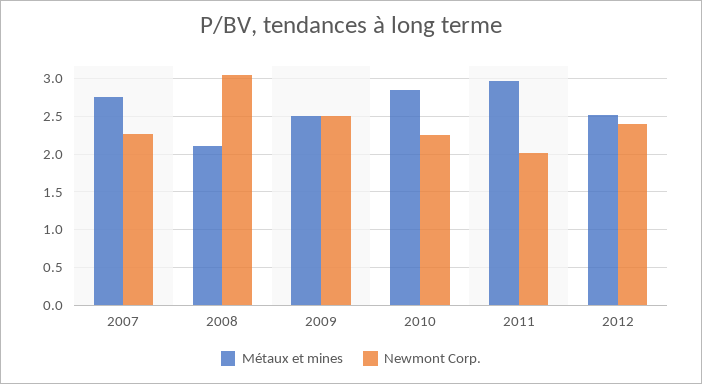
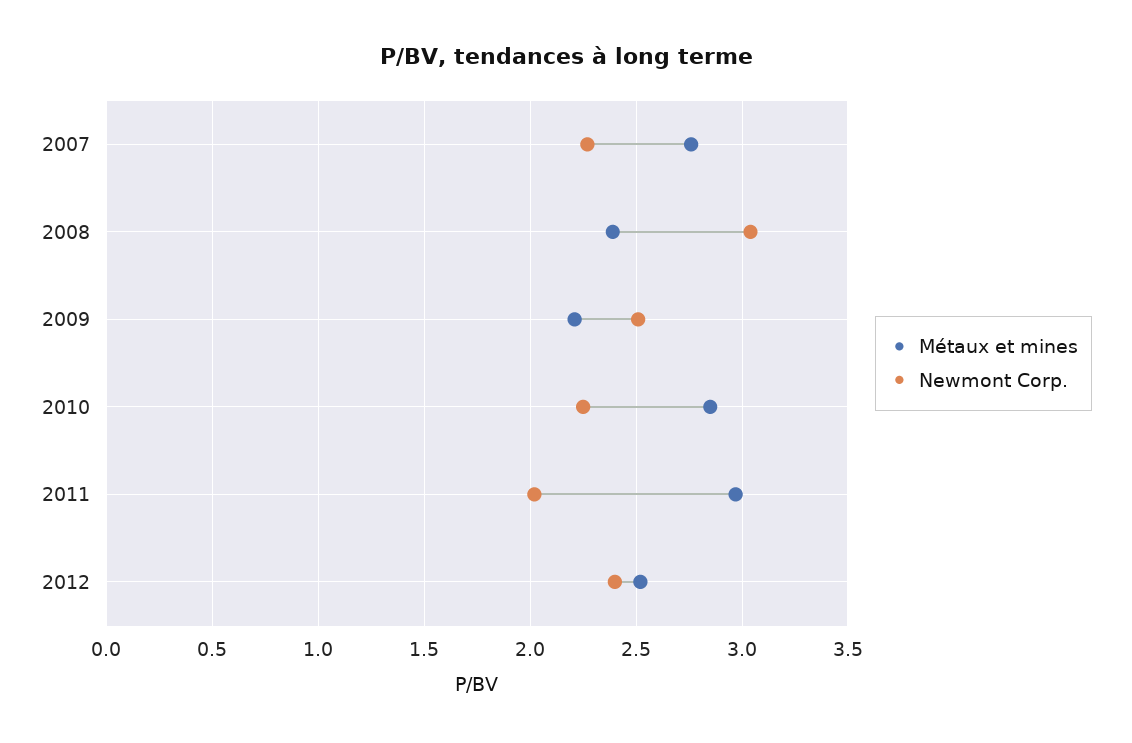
Métaux et mines, 2008: 2.1 -> 2.4
Métaux et mines, 2009: 2.5 -> 2.2

